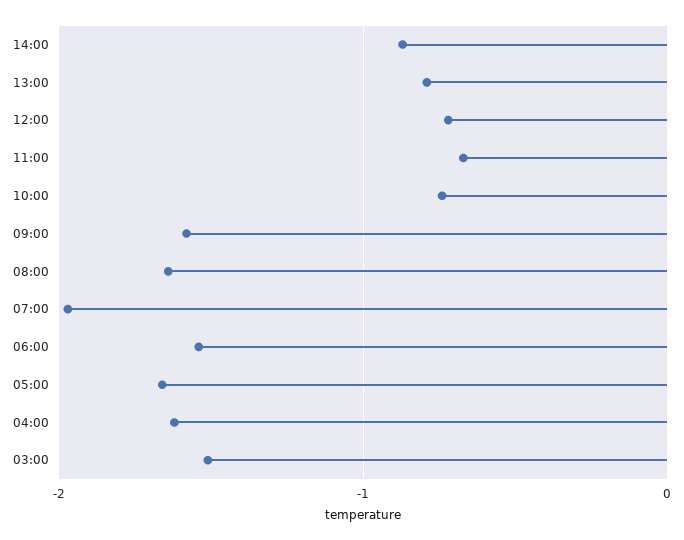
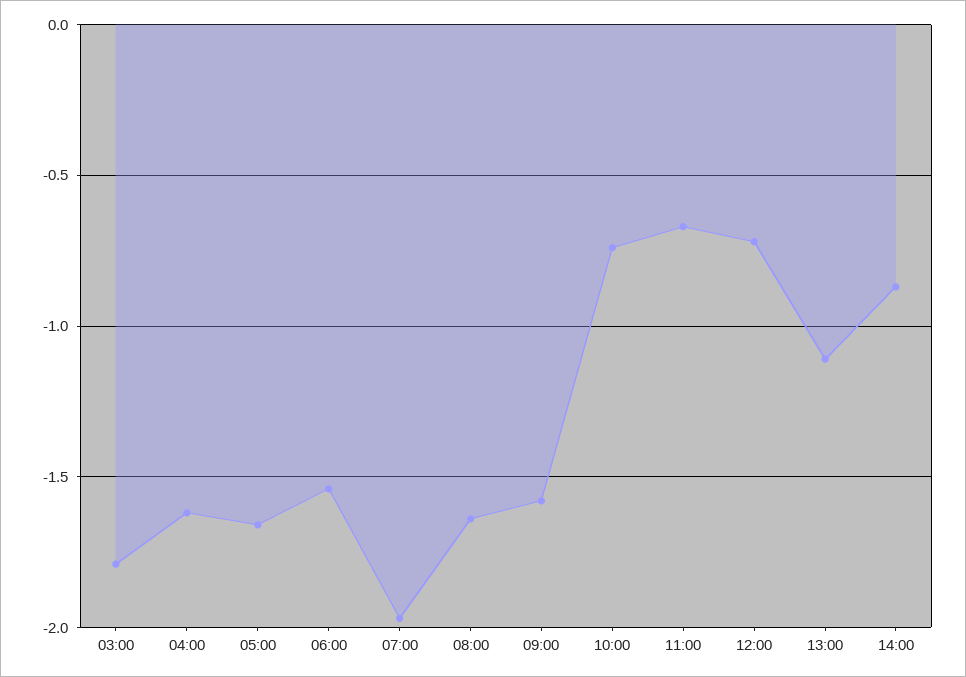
13:00: -0.8 -> -1.1
03:00: -1.5 -> -1.8

